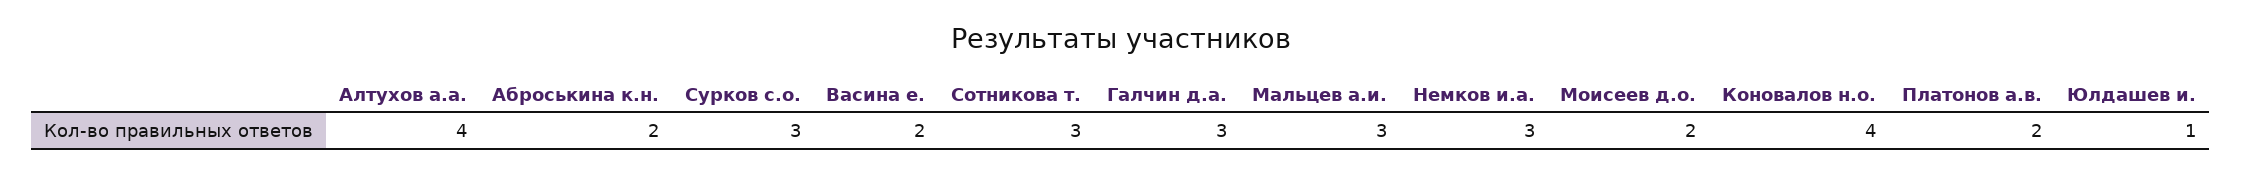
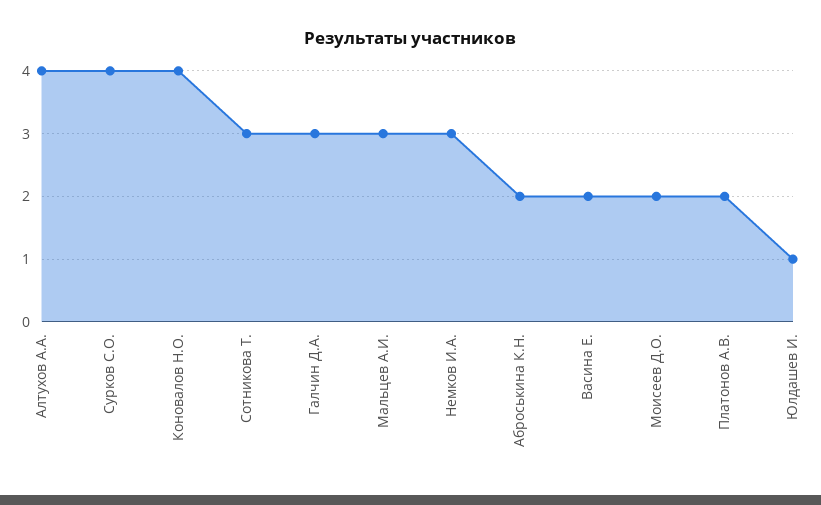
Сурков с.о.: 3 -> 4

